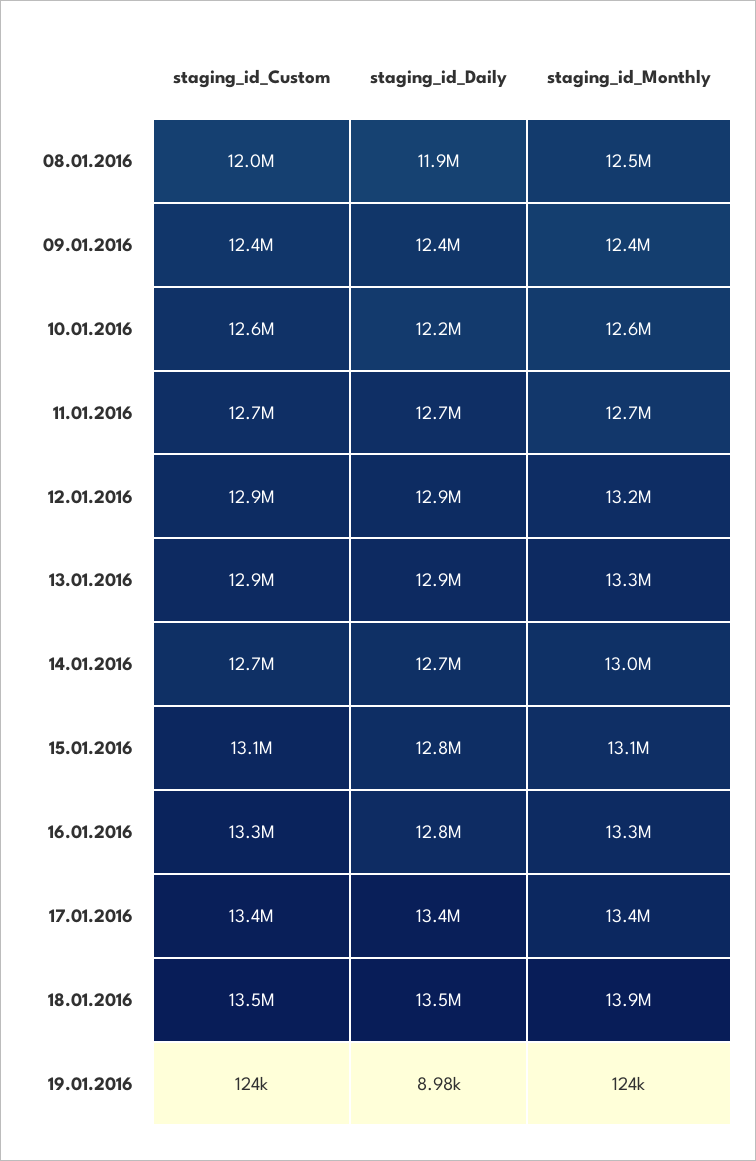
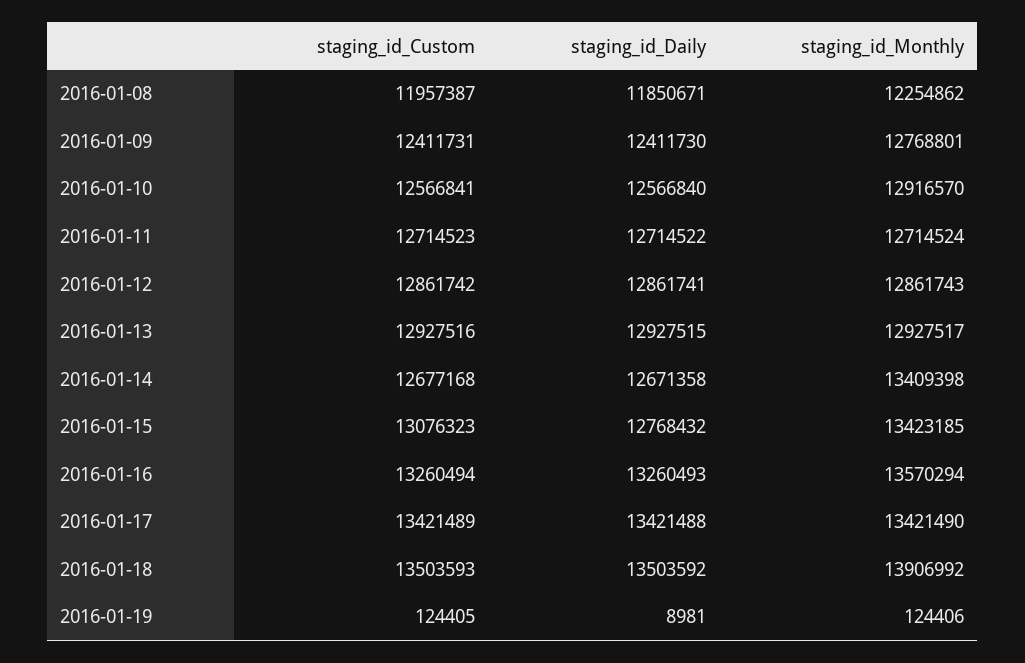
staging_id_Monthly, 08.01.2016: 12500000 -> 12254862
staging_id_Monthly, 09.01.2016: 12400000 -> 12768801
staging_id_Daily, 10.01.2016: 12200000 -> 12566840
staging_id_Monthly, 10.01.2016: 12600000 -> 12916570
staging_id_Monthly, 12.01.2016: 13200000 -> 12861743
staging_id_Monthly, 13.01.2016: 13300000 -> 12927517
staging_id_Monthly, 14.01.2016: 13000000 -> 13409398
staging_id_Monthly, 15.01.2016: 13100000 -> 13423185
staging_id_Daily, 16.01.2016: 12800000 -> 13260493
staging_id_Monthly, 16.01.2016: 13300000 -> 13570294

